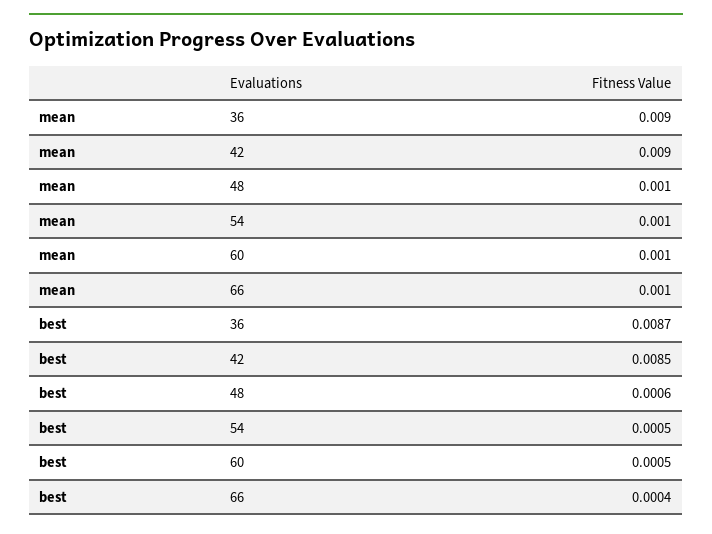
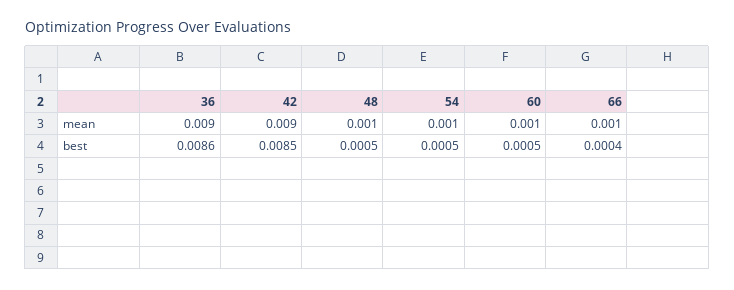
best, 36: 0.0087 -> 0.0086
best, 48: 0.0006 -> 0.0005

